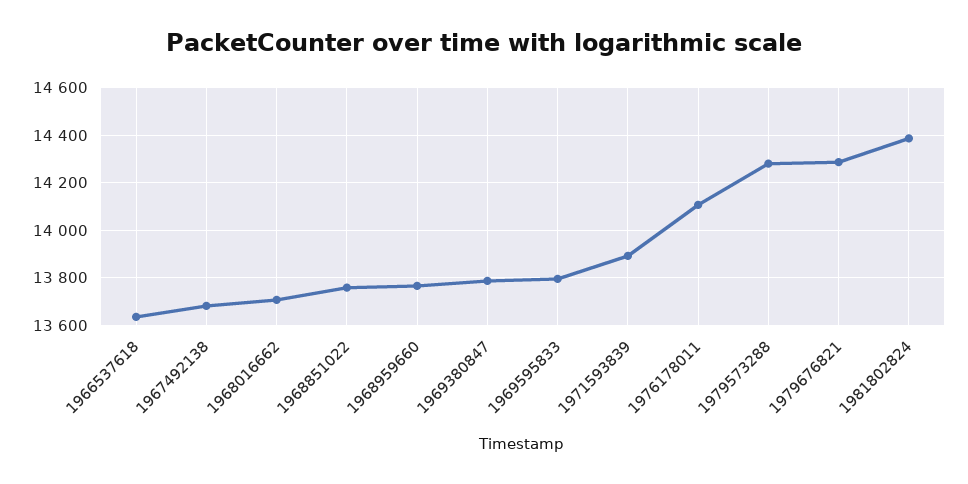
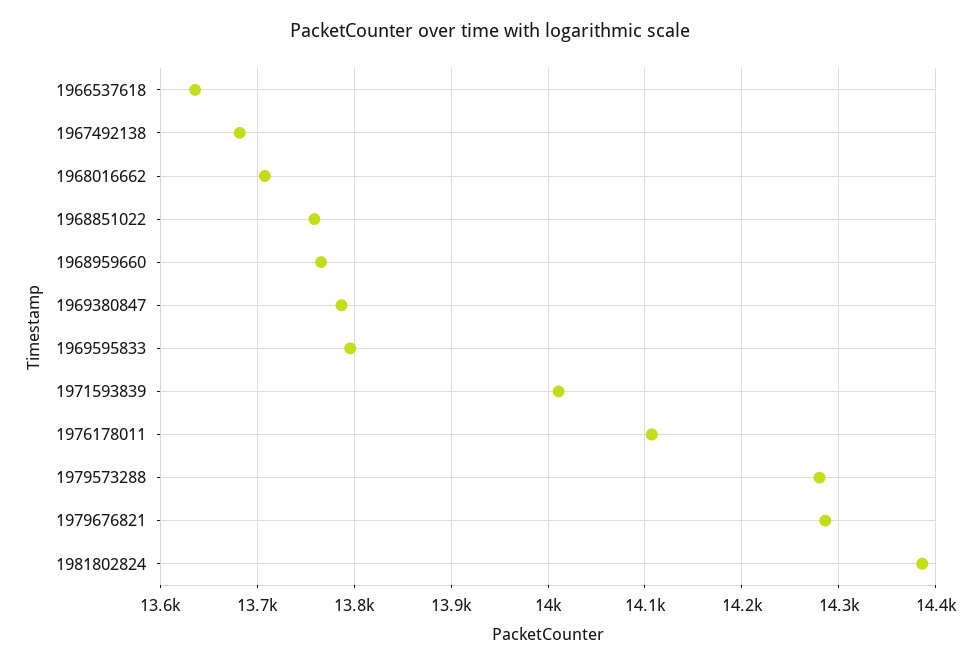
1971593839: 13900 -> 14010

